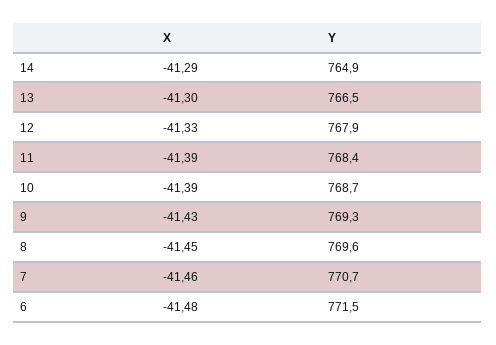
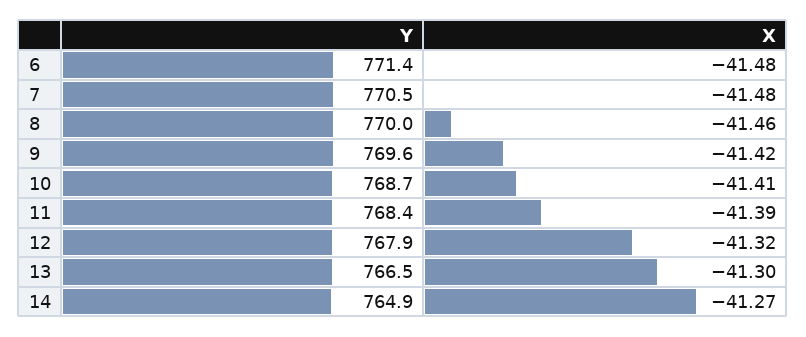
X, 14: -41.29 -> -41.27
X, 12: -41.33 -> -41.32
X, 10: -41.39 -> -41.41
X, 9: -41.43 -> -41.42
Y, 9: 769.3 -> 769.6
X, 8: -41.45 -> -41.46
Y, 8: 769.6 -> 770
X, 7: -41.46 -> -41.48
Y, 7: 770.7 -> 770.5
Y, 6: 771.5 -> 771.4

